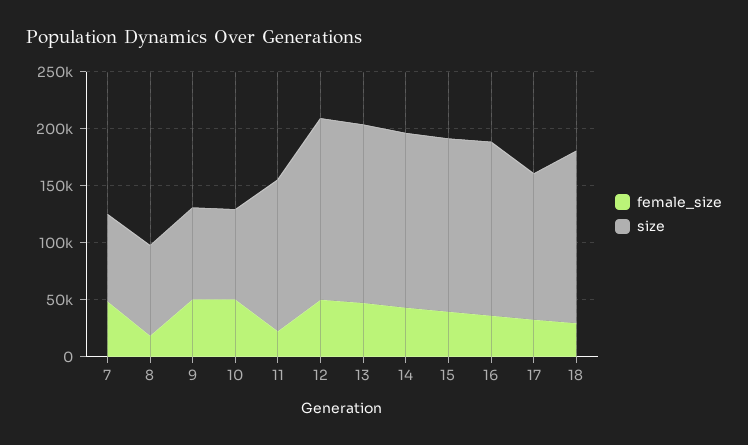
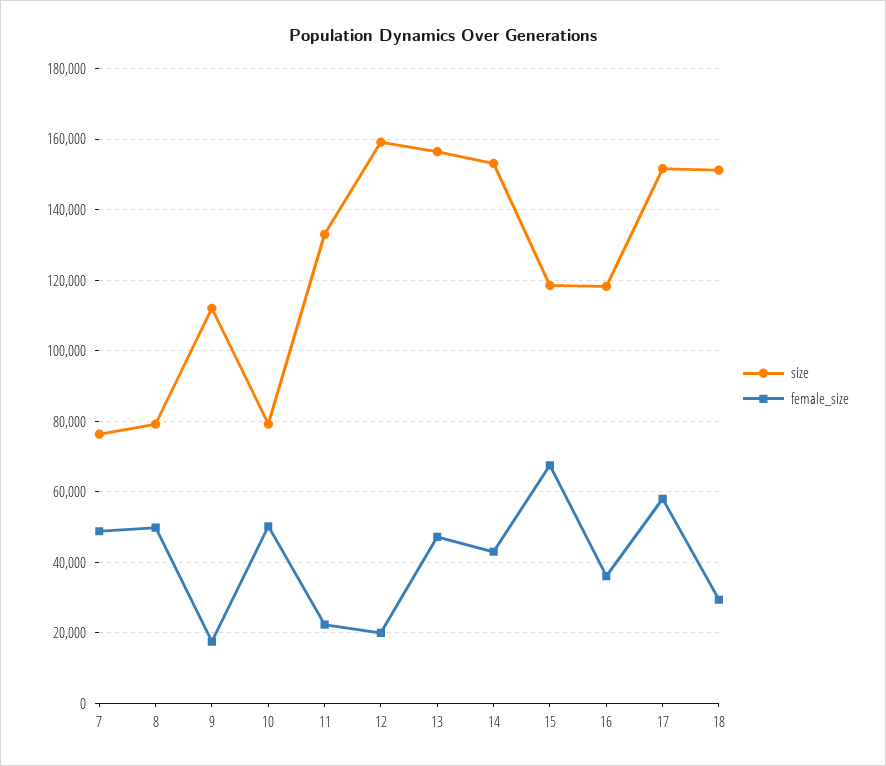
female_size, 8: 20000 -> 50000
female_size, 9: 50000 -> 18000
size, 9: 80000 -> 112000
female_size, 12: 50000 -> 20000
female_size, 15: 40000 -> 68000
size, 15: 150000 -> 118000
size, 16: 150000 -> 118000
female_size, 17: 30000 -> 58000
size, 17: 130000 -> 152000

